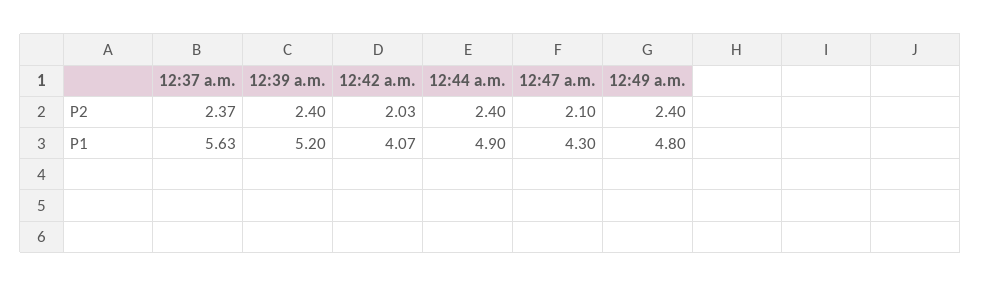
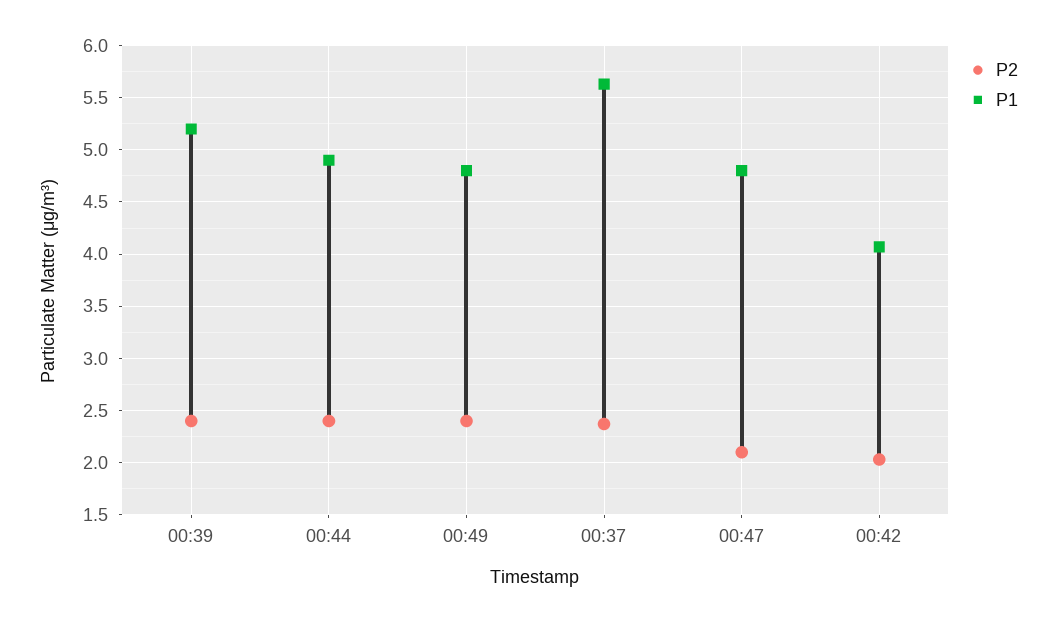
P1, 12:47 a.m.: 4.3 -> 4.8

